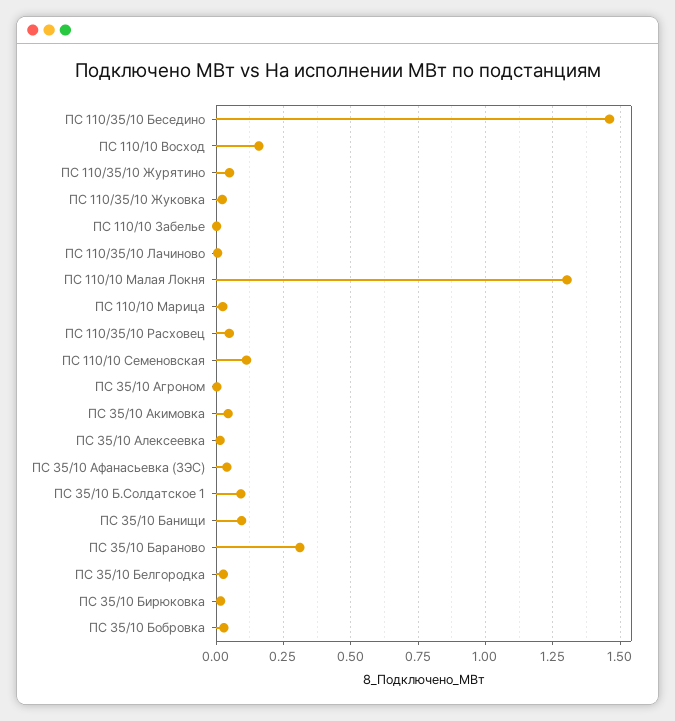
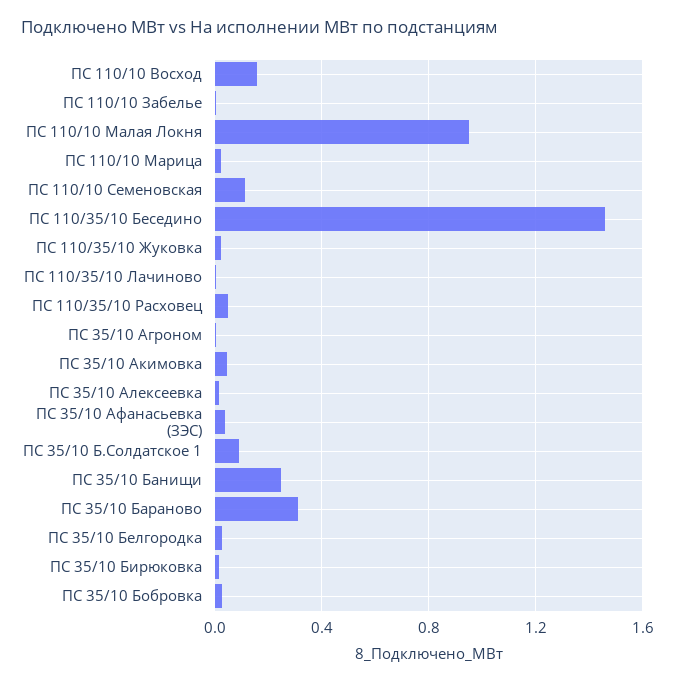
ПС 110/35/10 Журятино: 0.05 -> none
ПС 110/10 Малая Локня: 1.3 -> 0.95
ПС 35/10 Банищи: 0.1 -> 0.25

